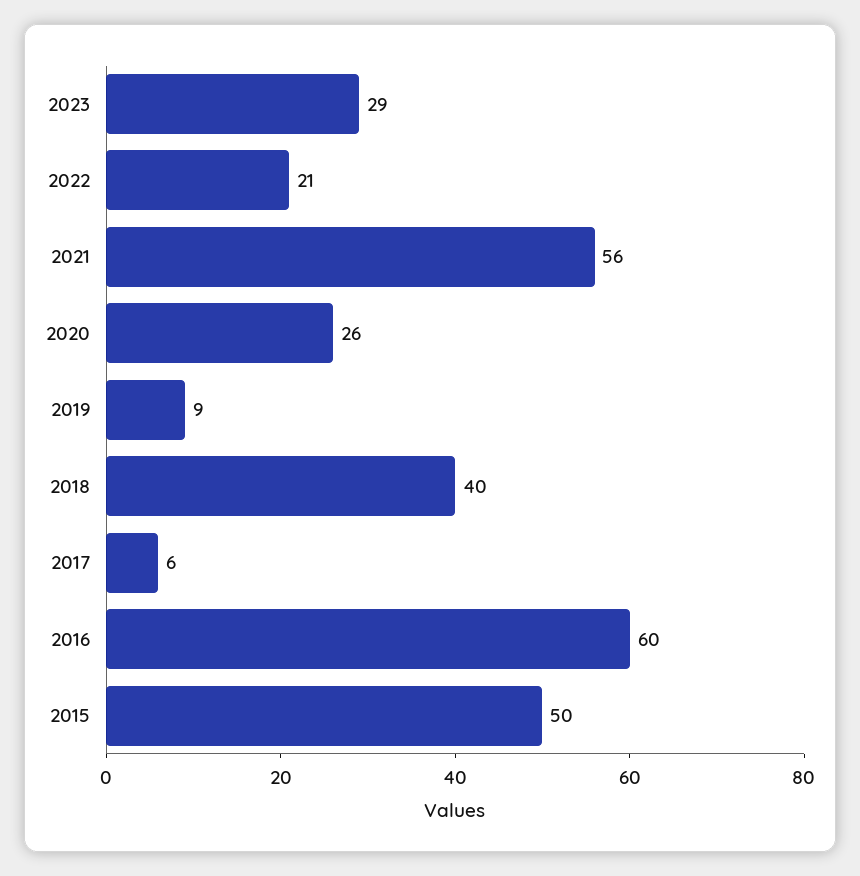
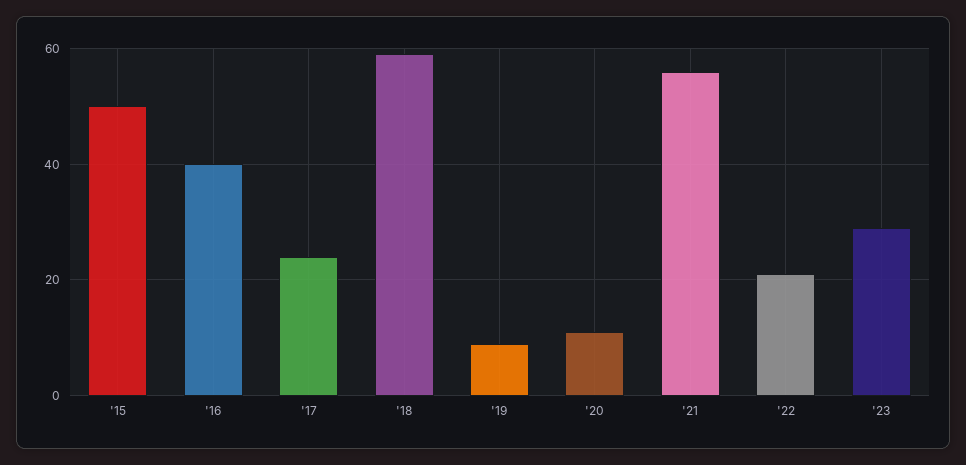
2020: 26 -> 10
2018: 40 -> 60
2017: 6 -> 25
2016: 60 -> 40

